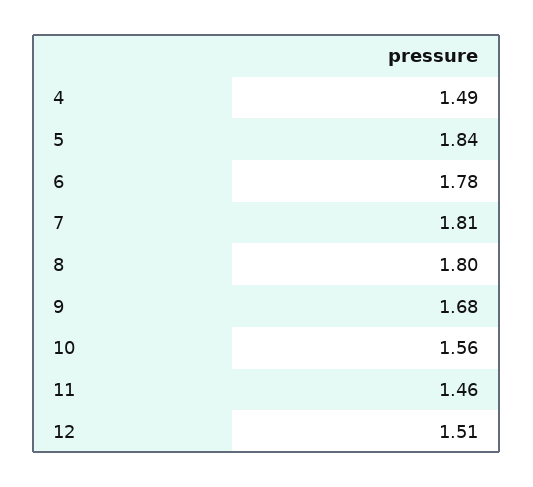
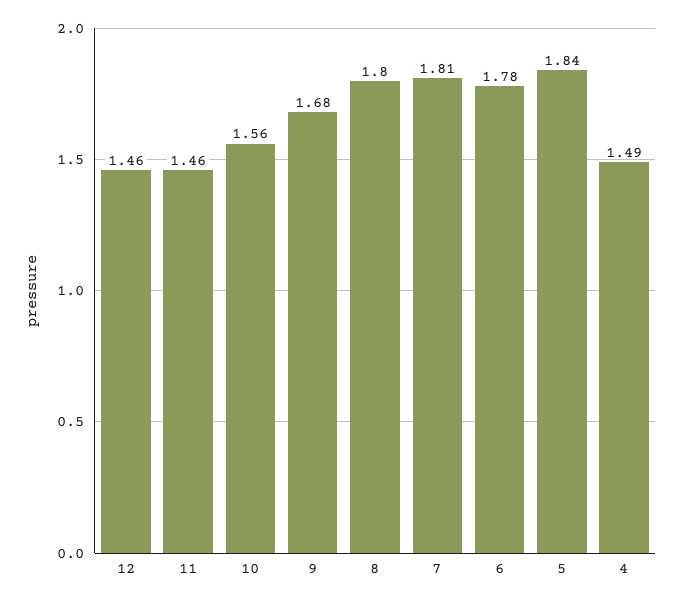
12: 1.51 -> 1.46

